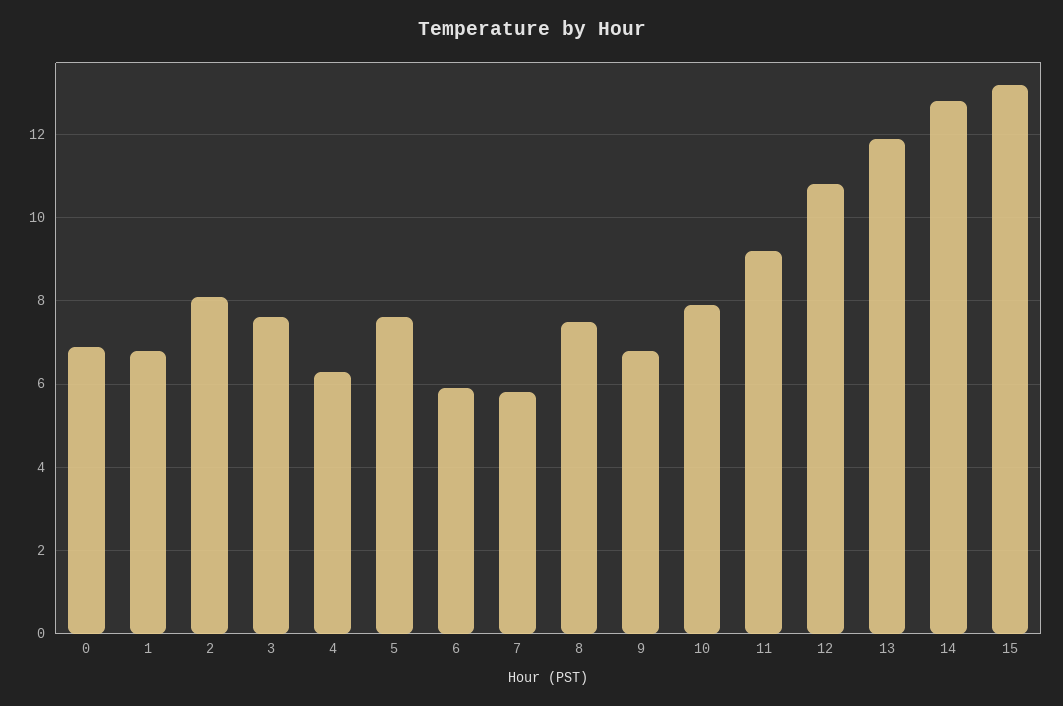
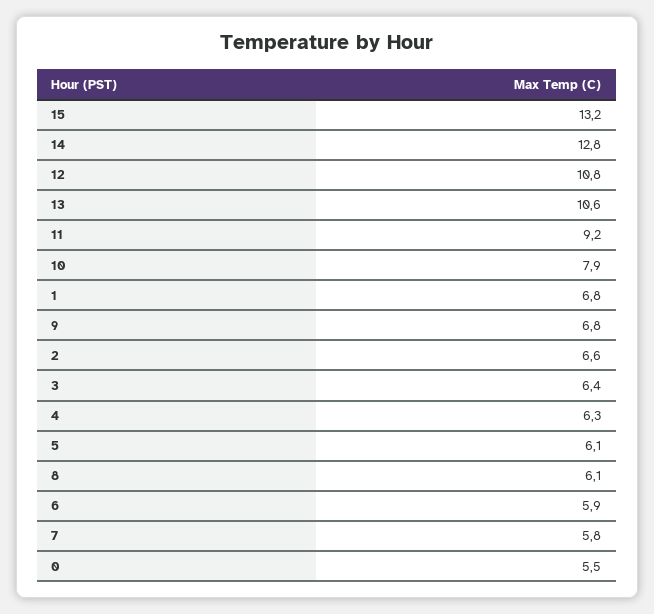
0: 7 -> 5.5
2: 8 -> 6.6
3: 7.5 -> 6.4
5: 7.5 -> 6.1
8: 7.5 -> 6.1
13: 12 -> 10.6

